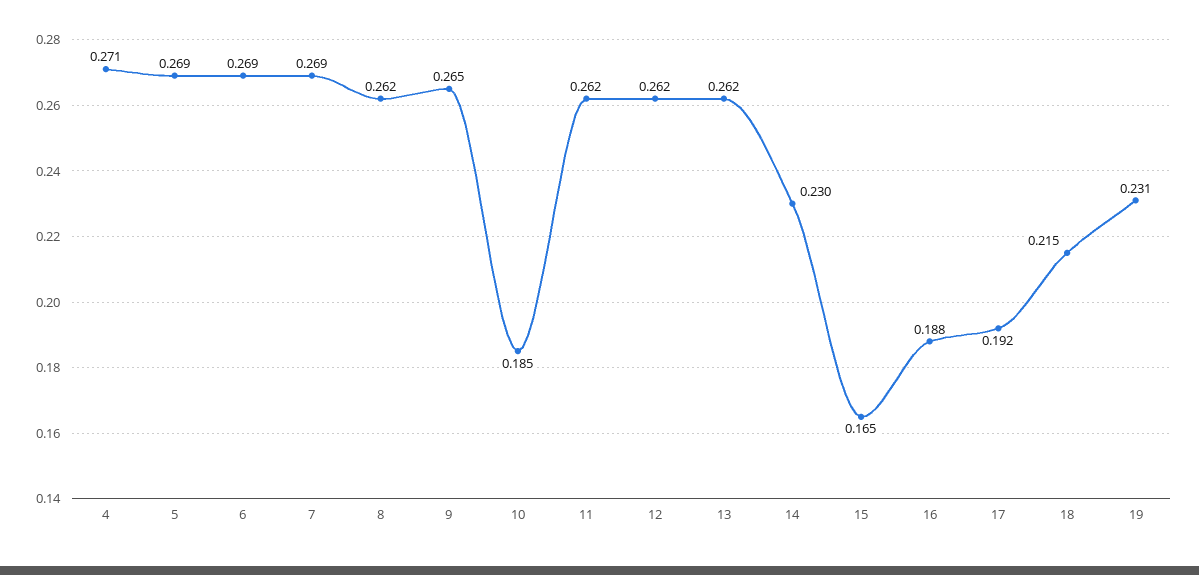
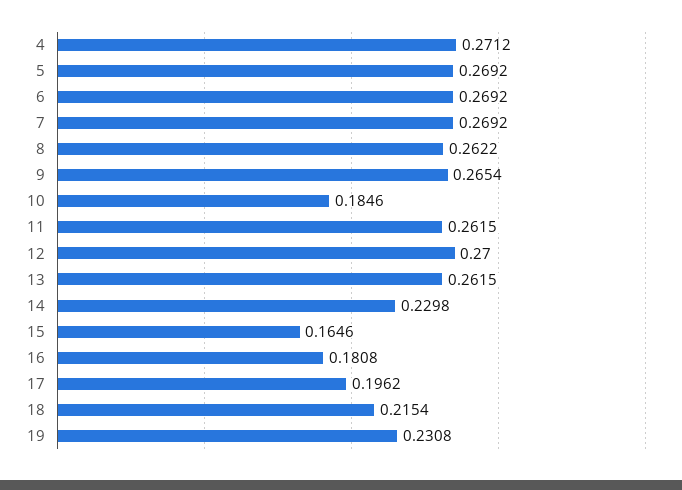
12: 0.262 -> 0.27
16: 0.188 -> 0.1808
17: 0.192 -> 0.1962

